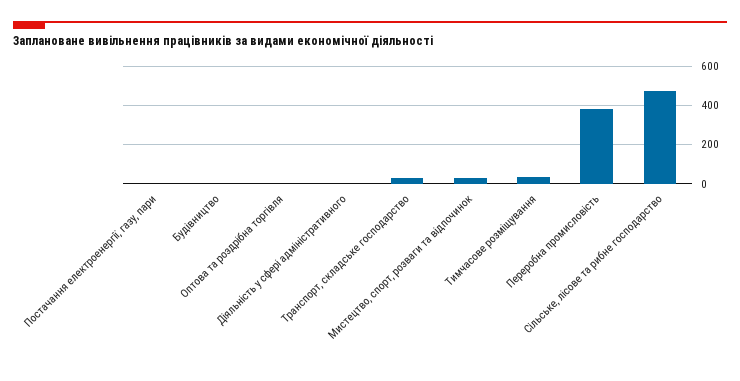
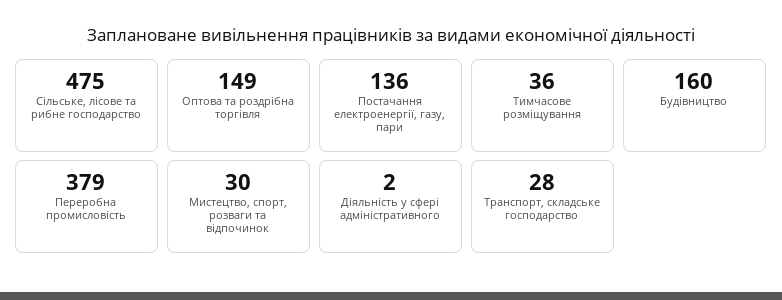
Постачання електроенергії, газу, пари: 0 -> 136
Будівництво: 0 -> 160
Оптова та роздрібна торгівля: 0 -> 149

